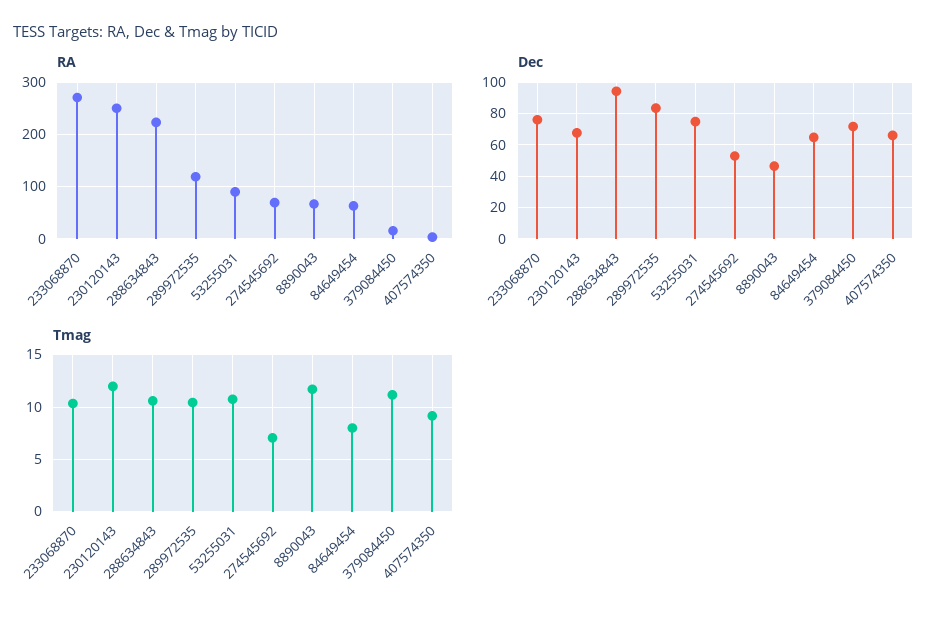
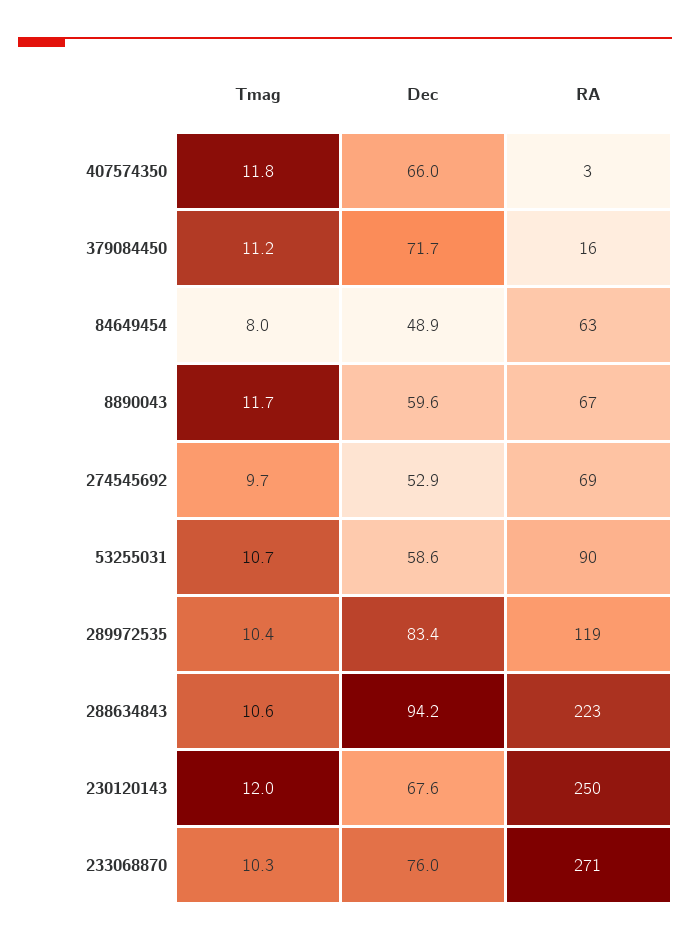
Dec, 53255031: 75 -> 58.6
Dec, 8890043: 45 -> 59.6
Dec, 84649454: 65 -> 48.9
Tmag, 274545692: 7 -> 9.7
Tmag, 407574350: 9 -> 11.8

